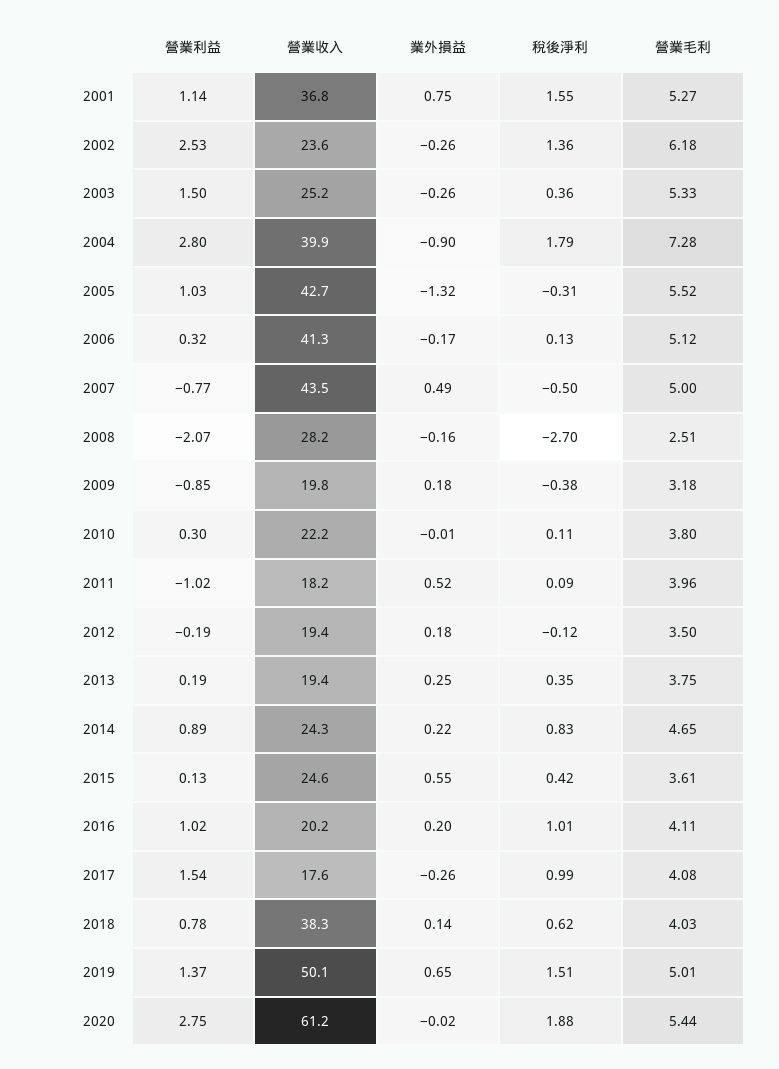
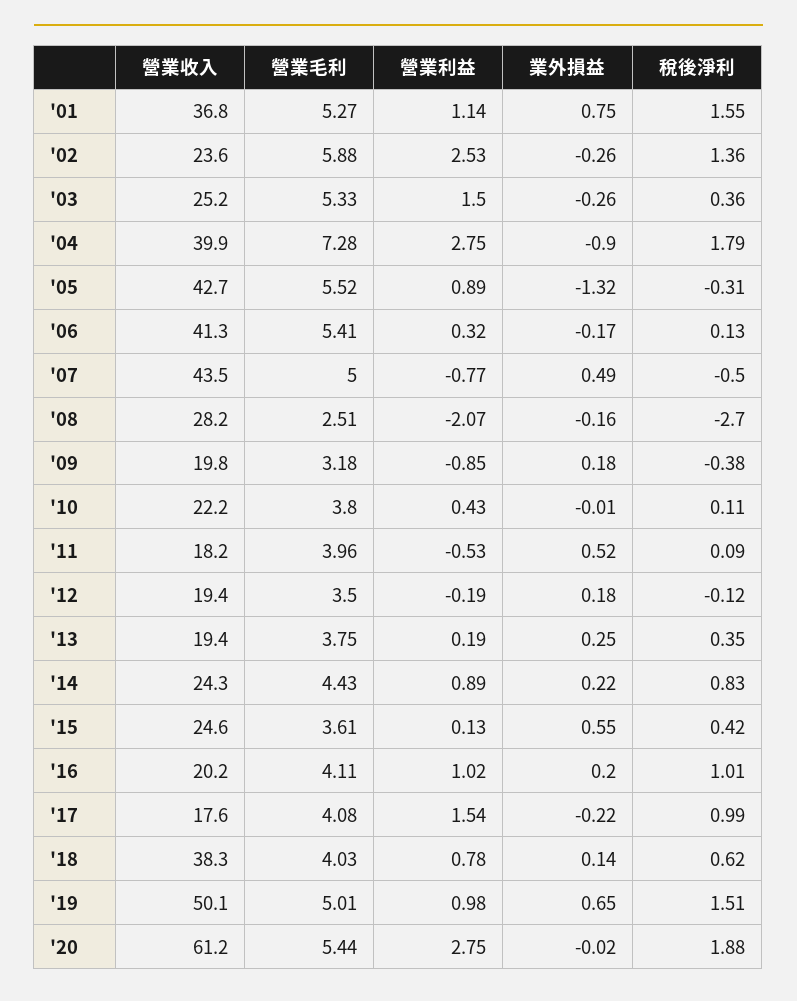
營業毛利, 2002: 6.18 -> 5.88
營業利益, 2004: 2.8 -> 2.75
營業利益, 2005: 1.03 -> 0.89
營業毛利, 2006: 5.12 -> 5.41
營業利益, 2010: 0.3 -> 0.43
營業利益, 2011: -1.02 -> -0.53
營業毛利, 2014: 4.65 -> 4.43
業外損益, 2017: -0.26 -> -0.22
營業利益, 2019: 1.37 -> 0.98

